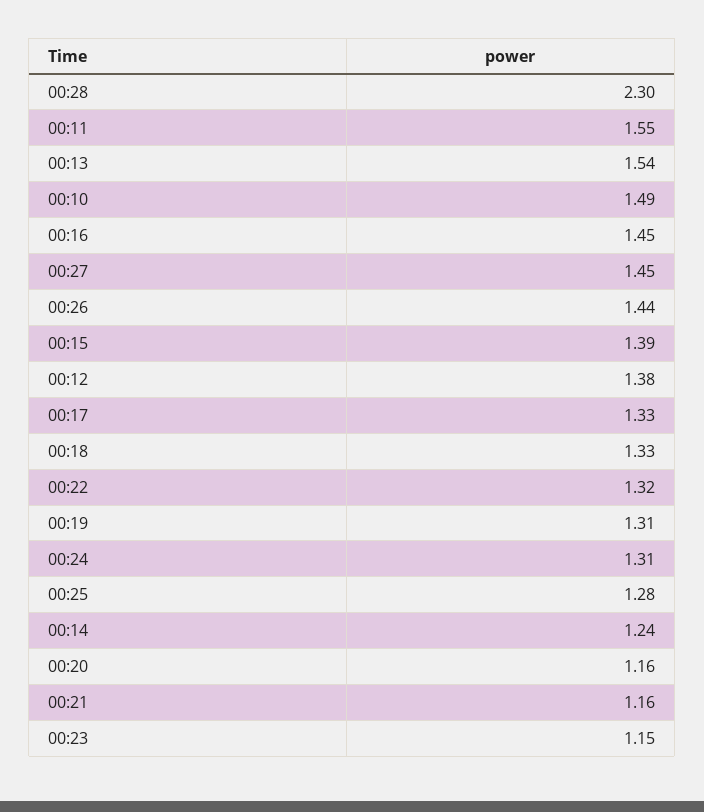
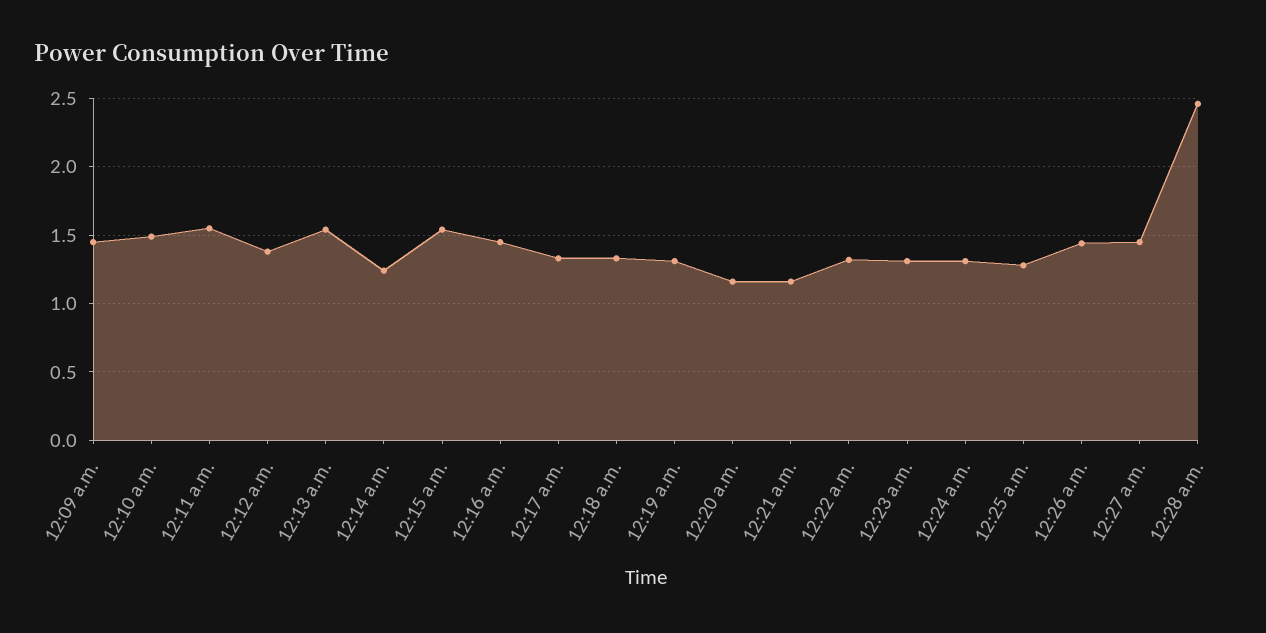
00:28: 2.3 -> 2.45
00:15: 1.39 -> 1.55
00:23: 1.15 -> 1.3
12:09 a.m.: none -> 1.45

